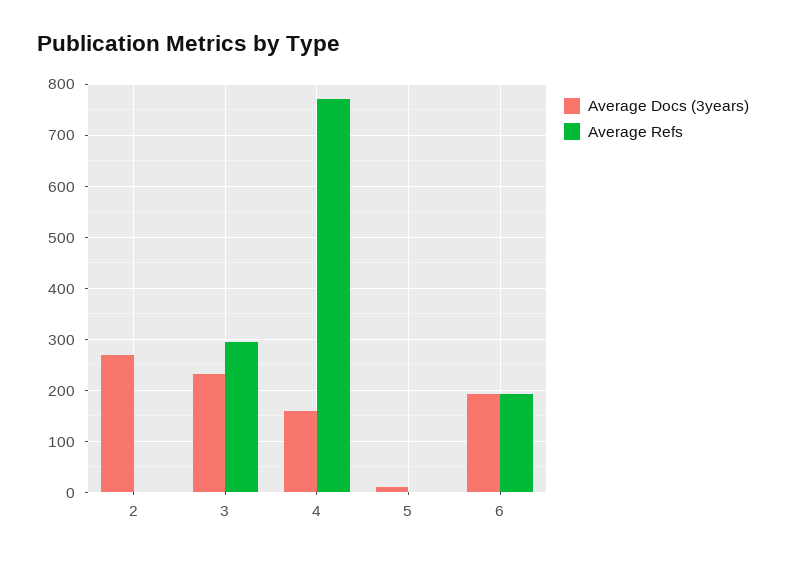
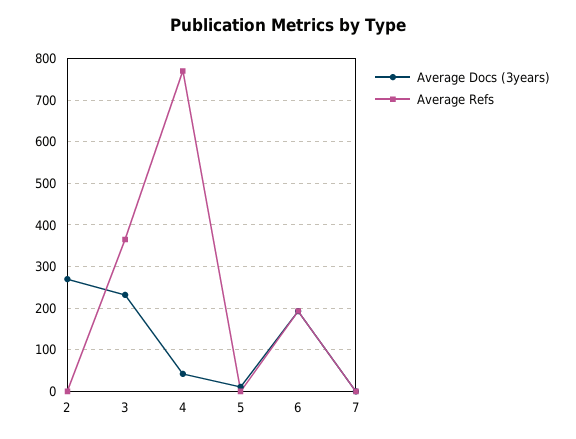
Average Refs, 3: 300 -> 360
Average Docs (3years), 4: 160 -> 40
Average Docs (3years), 7: none -> 0
Average Refs, 7: none -> 0

